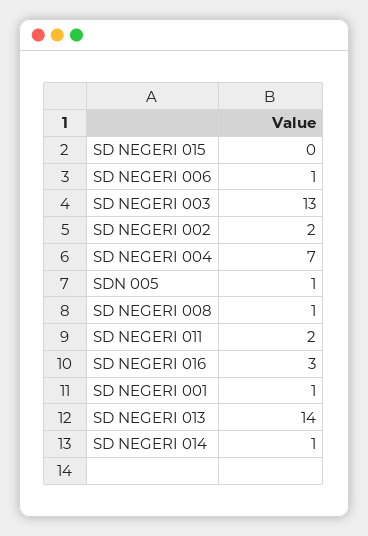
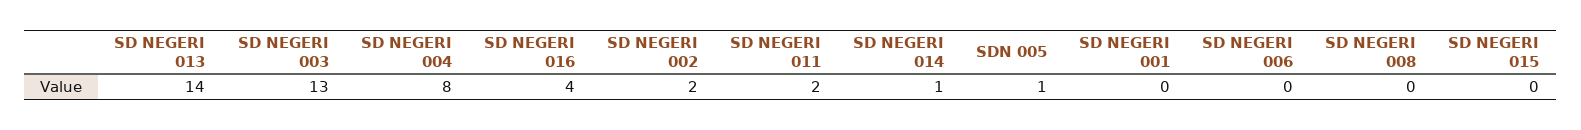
SD NEGERI 006: 1 -> 0
SD NEGERI 004: 7 -> 8
SD NEGERI 008: 1 -> 0
SD NEGERI 016: 3 -> 4
SD NEGERI 001: 1 -> 0

